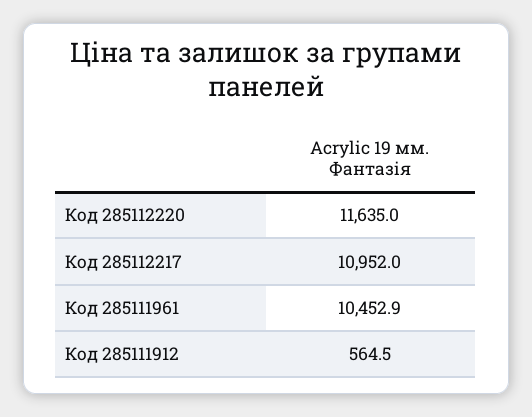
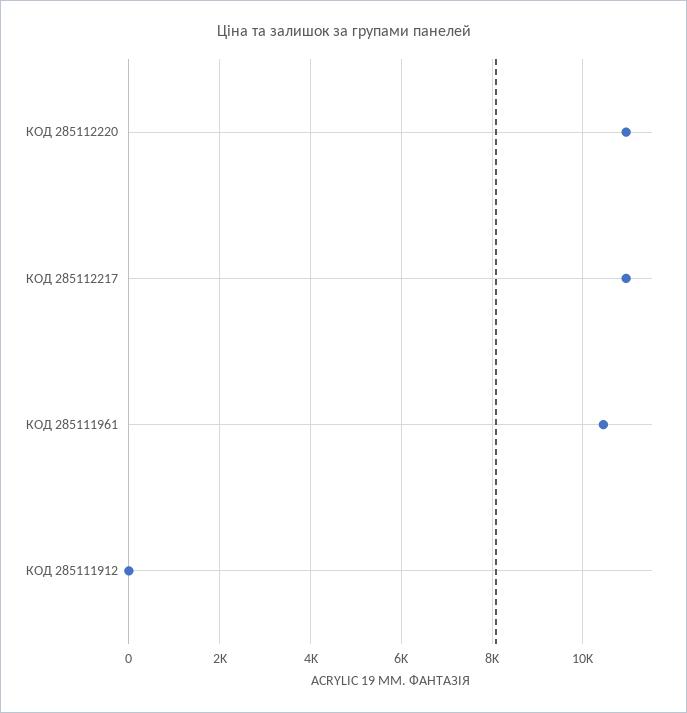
Код 285112220: 11635 -> 11000
Код 285111912: 564.5 -> 0

